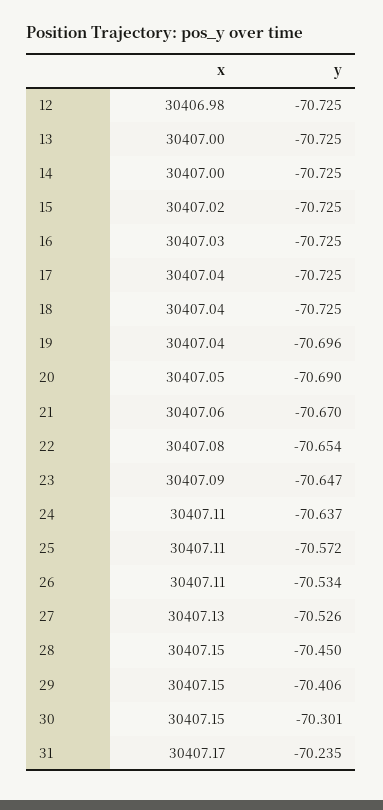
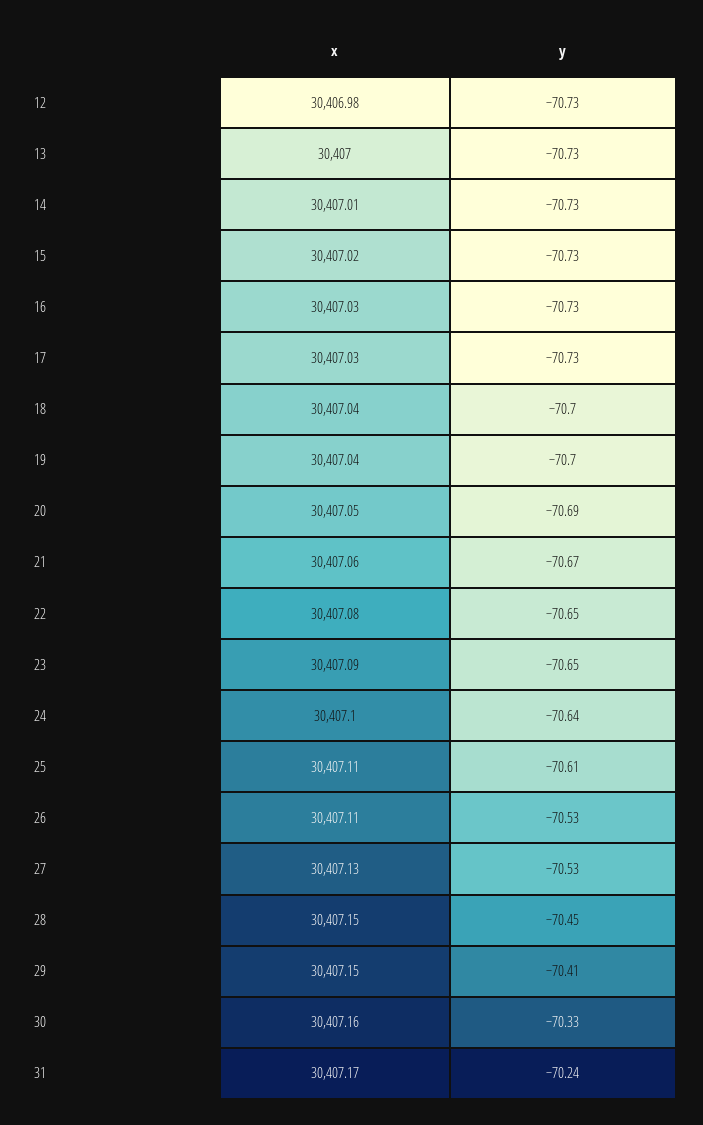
x, 14: 30407 -> 30407.01
x, 17: 30407.04 -> 30407.03
y, 18: -70.725 -> -70.7
x, 24: 30407.11 -> 30407.1
y, 25: -70.572 -> -70.61
x, 30: 30407.15 -> 30407.16
y, 30: -70.301 -> -70.33

